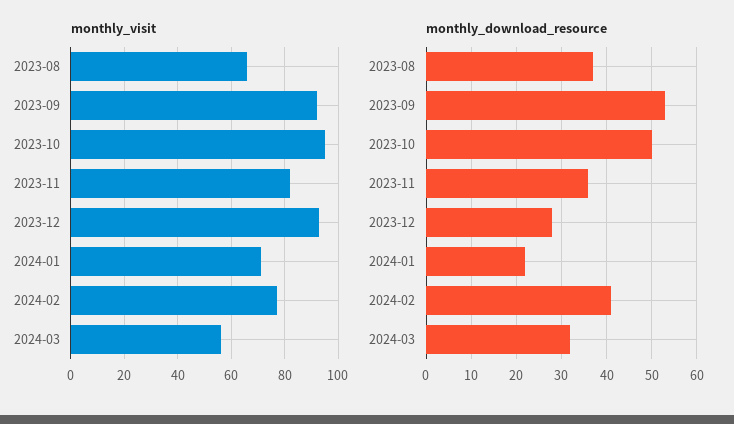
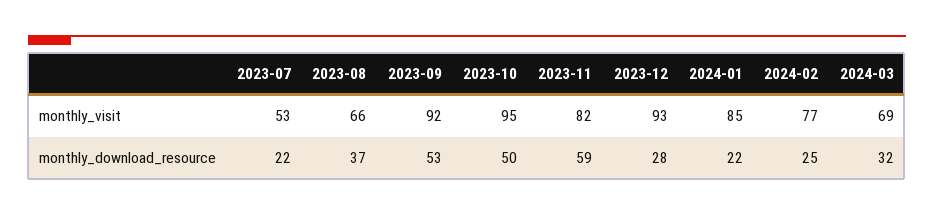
monthly_visit, 2024-01: 70 -> 85
monthly_visit, 2024-03: 55 -> 69
monthly_download_resource, 2023-11: 35 -> 59
monthly_download_resource, 2024-02: 40 -> 25
monthly_visit, 2023-07: none -> 53
monthly_download_resource, 2023-07: none -> 22

